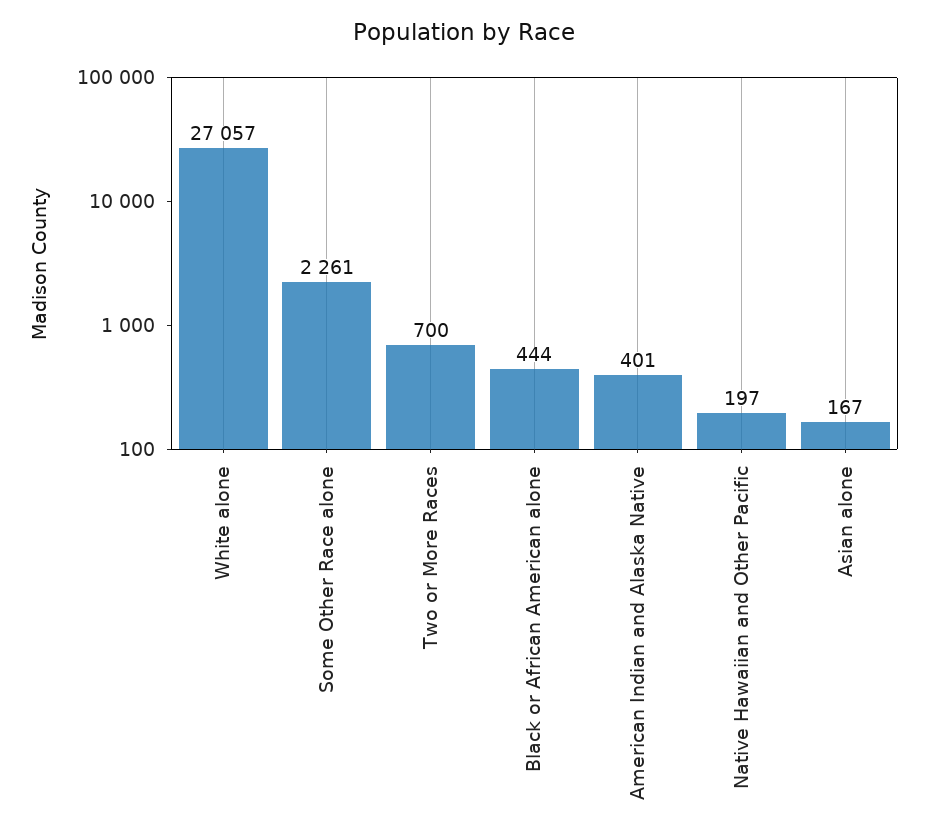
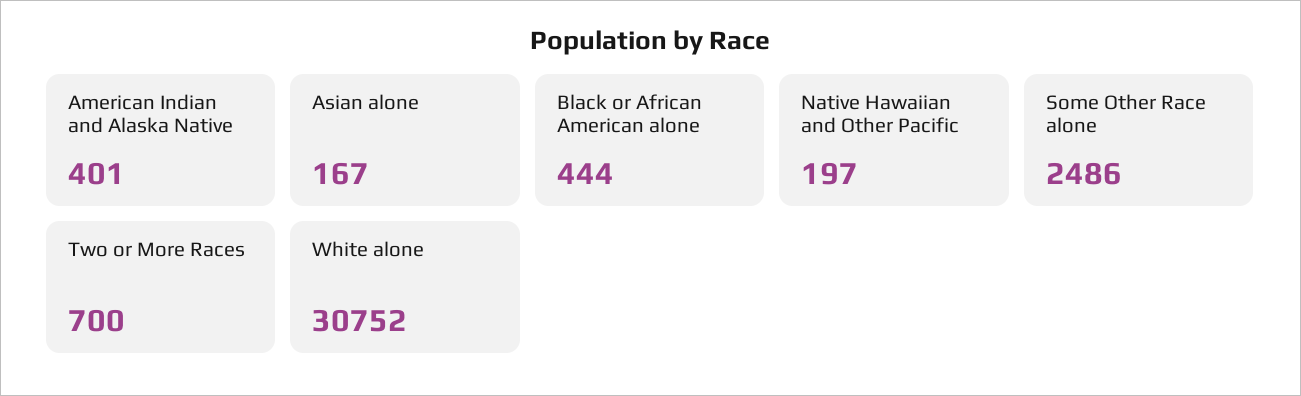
White alone: 27057 -> 30752
Some Other Race alone: 2261 -> 2486

